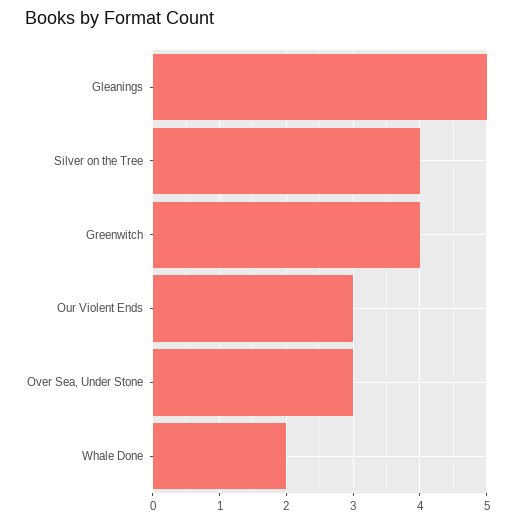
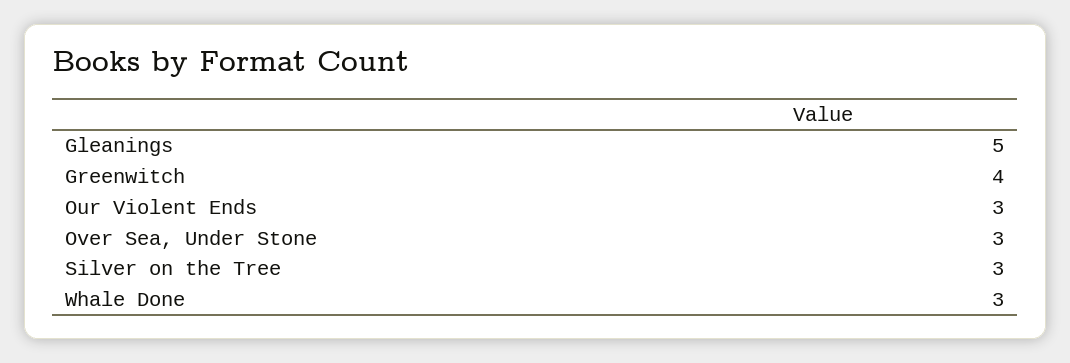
Silver on the Tree: 4 -> 3
Whale Done: 2 -> 3

